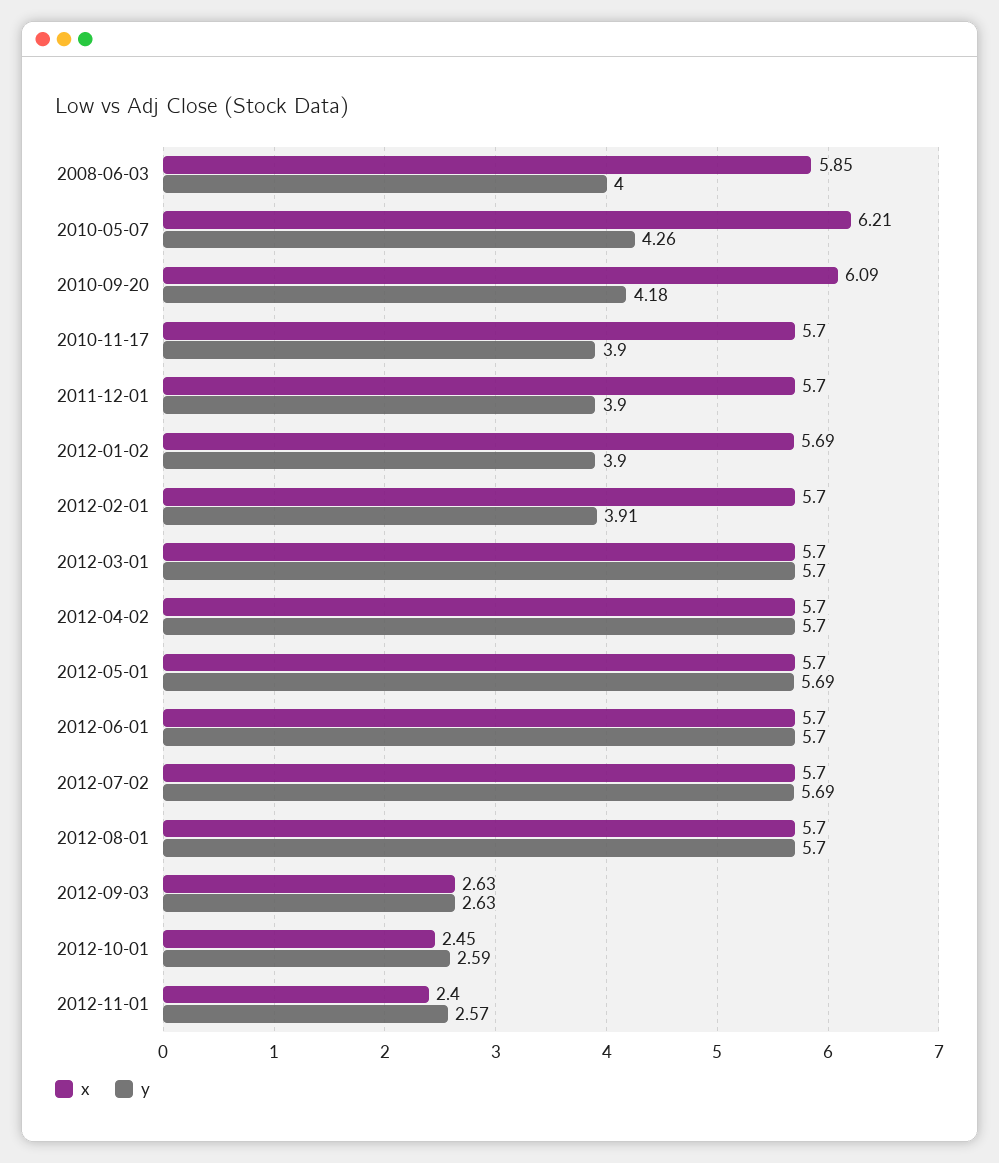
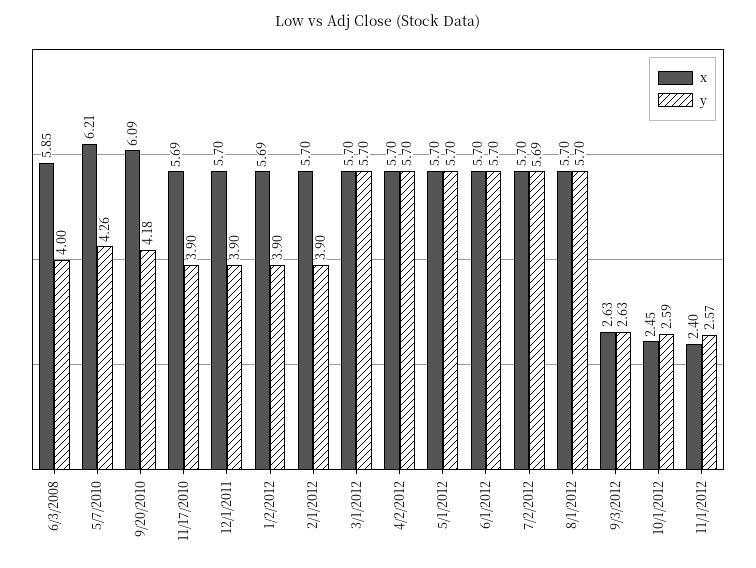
x, 2010-11-17: 5.7 -> 5.69
y, 2012-02-01: 3.91 -> 3.9
y, 2012-05-01: 5.69 -> 5.7

